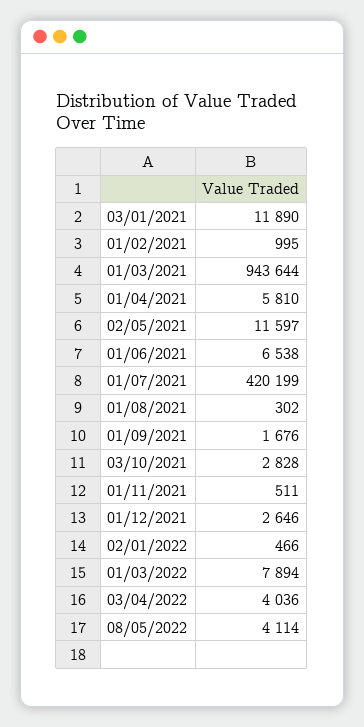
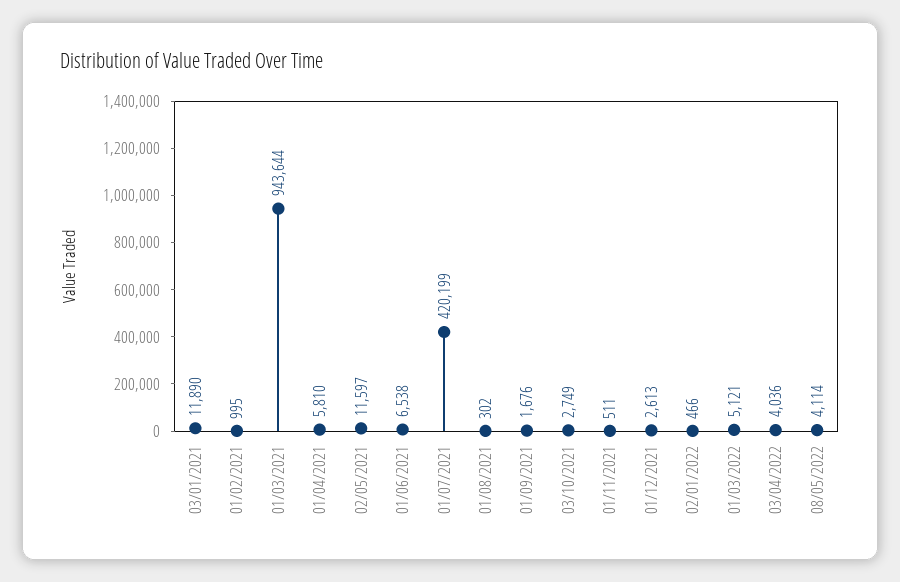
03/10/2021: 2828 -> 2749
01/12/2021: 2646 -> 2613
01/03/2022: 7894 -> 5121

